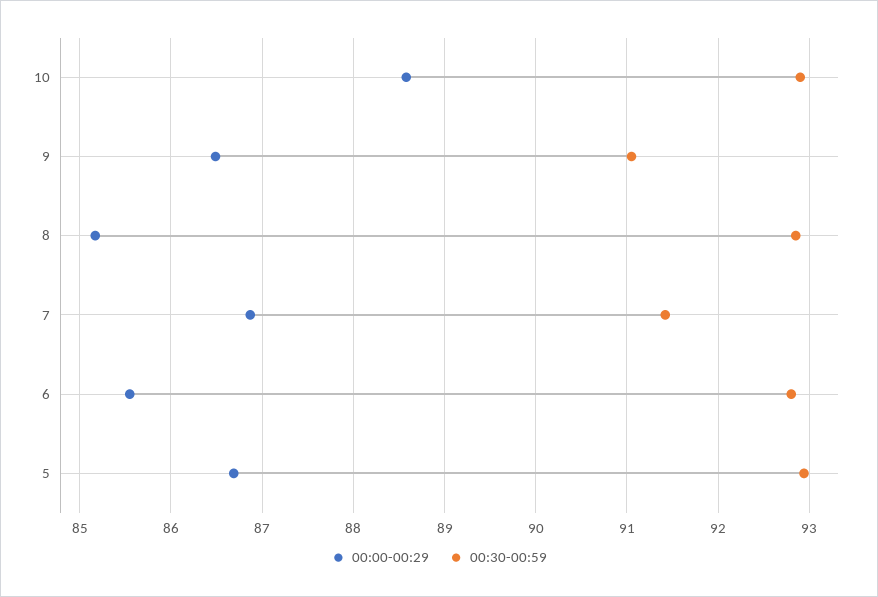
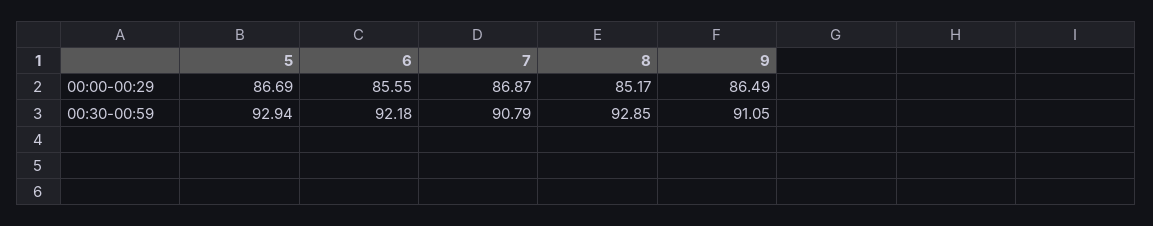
00:00-00:29, 10: 88.6 -> none
00:30-00:59, 10: 92.9 -> none
00:30-00:59, 7: 91.4 -> 90.79
00:30-00:59, 6: 92.8 -> 92.18

